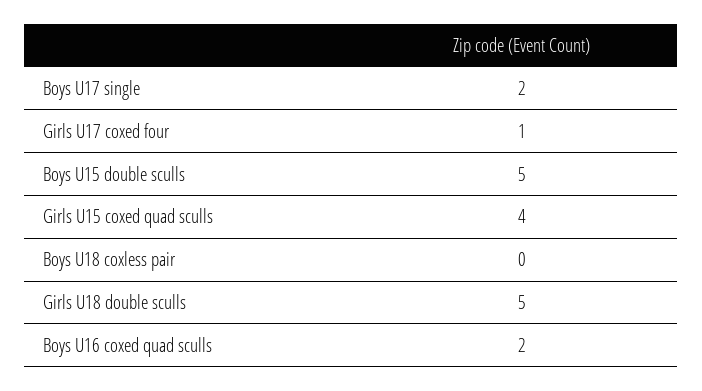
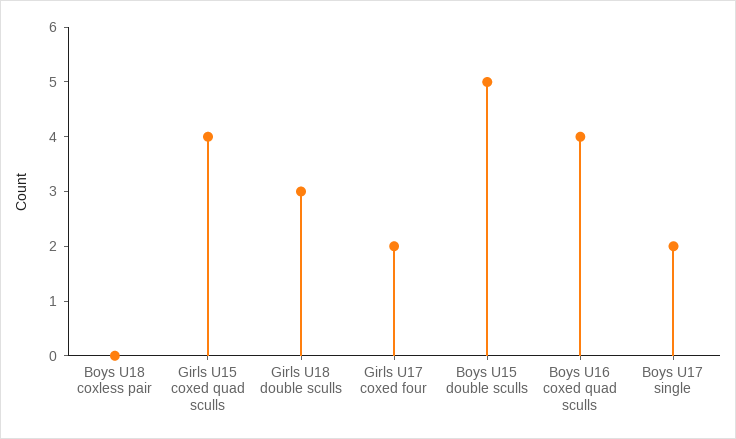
Girls U17 coxed four: 1 -> 2
Girls U18 double sculls: 5 -> 3
Boys U16 coxed quad sculls: 2 -> 4

